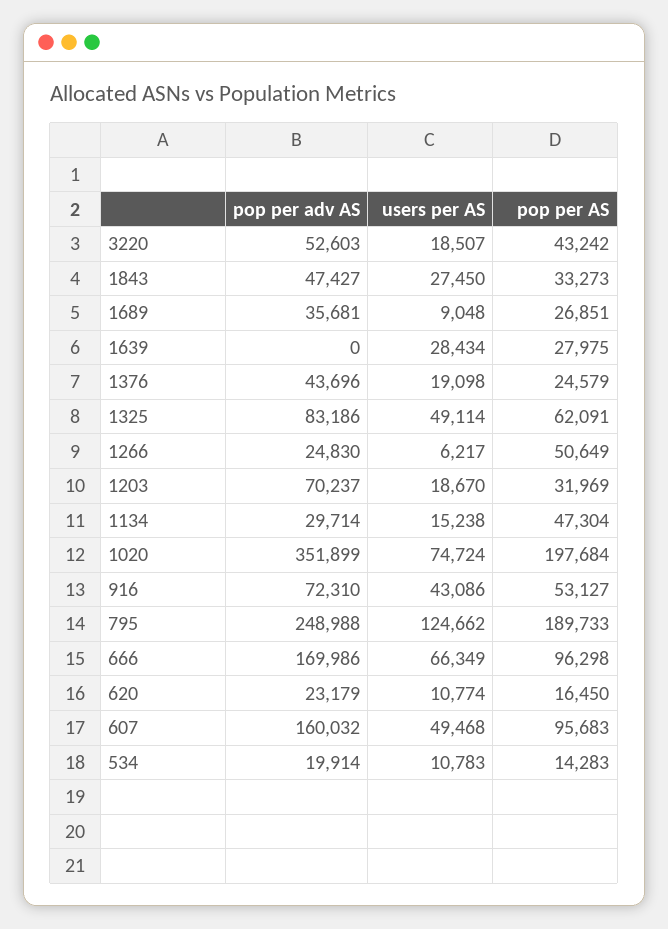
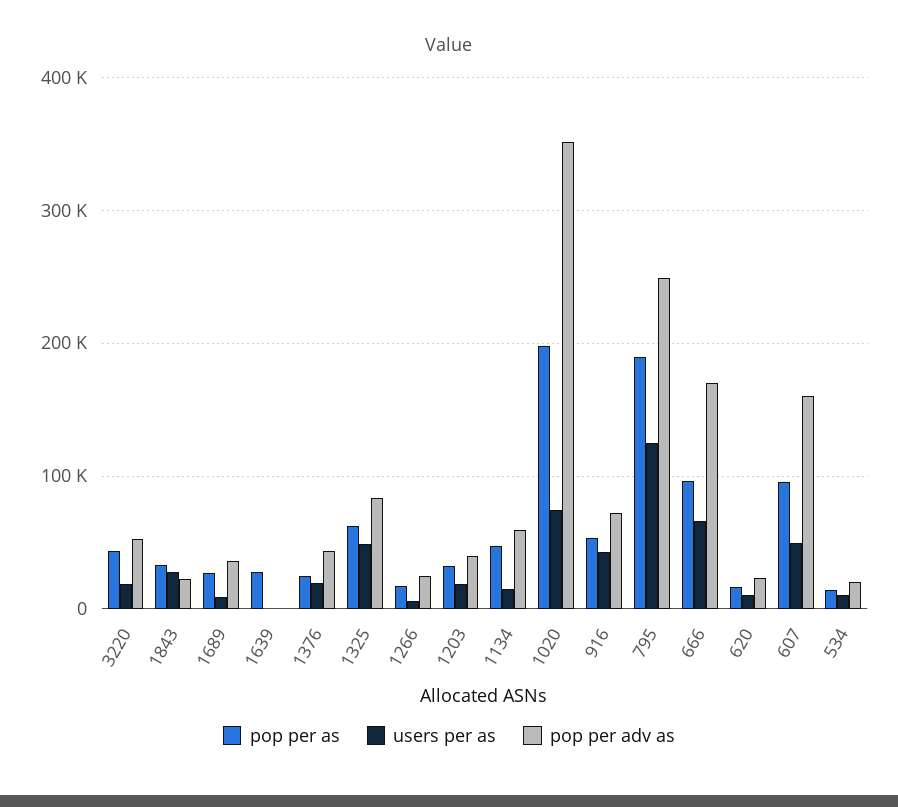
pop per adv AS, 1843: 47427 -> 20000
users per AS, 1639: 28434 -> 0
pop per AS, 1266: 50649 -> 20000
pop per adv AS, 1203: 70237 -> 40000
pop per adv AS, 1134: 29714 -> 60000

